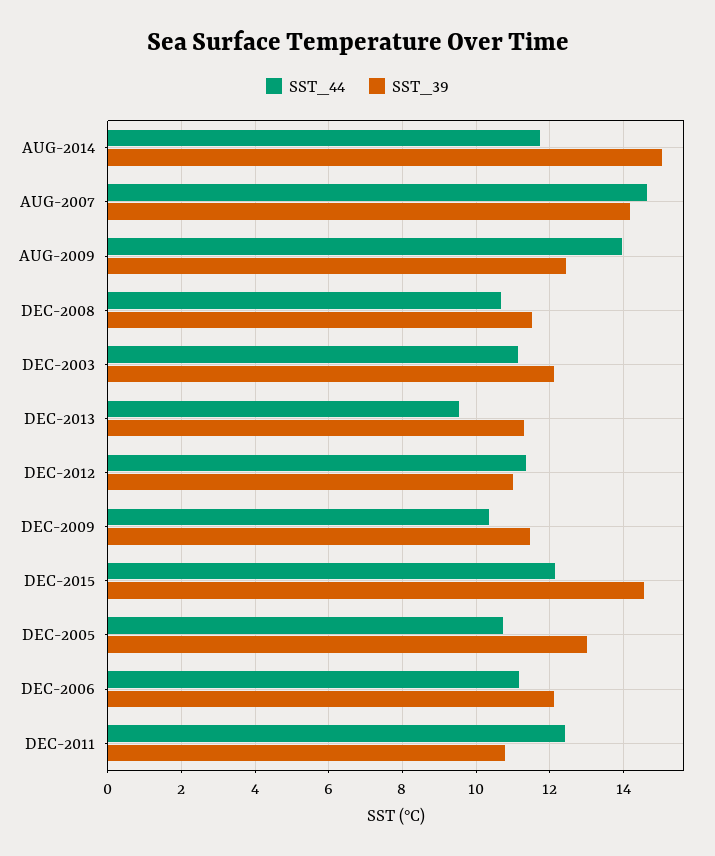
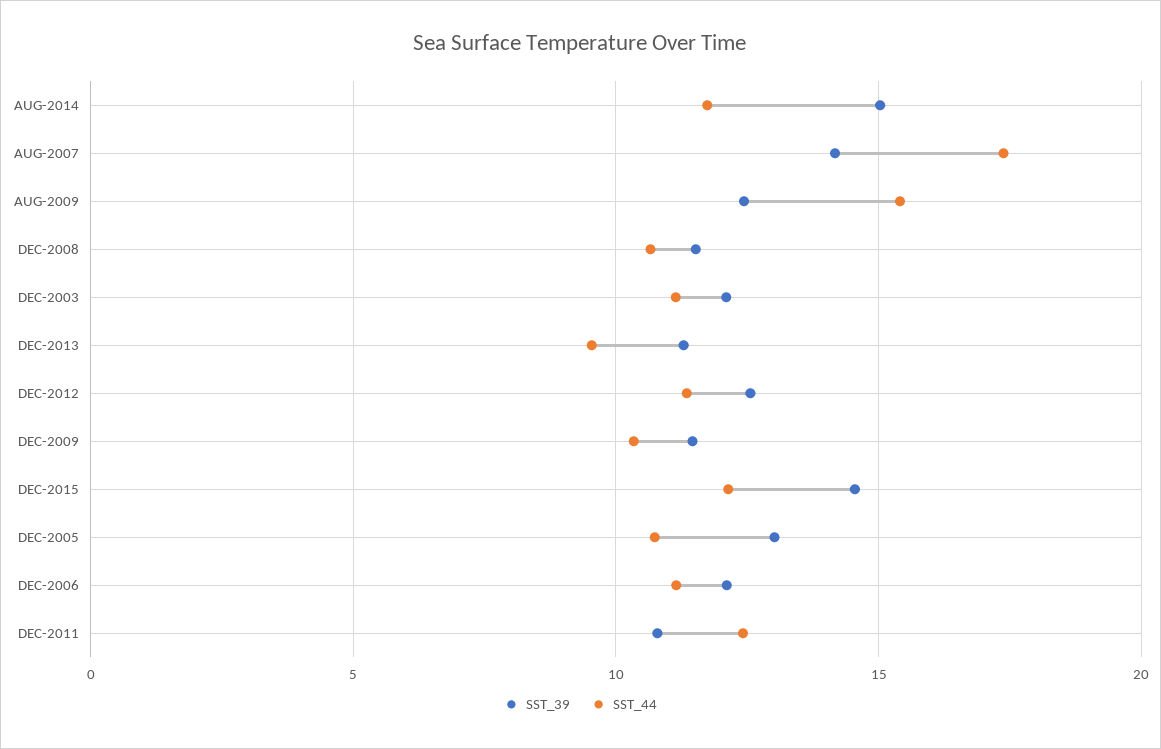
SST_44, AUG-2007: 14.6 -> 17.5
SST_44, AUG-2009: 14 -> 15.5
SST_39, DEC-2012: 11 -> 12.5

